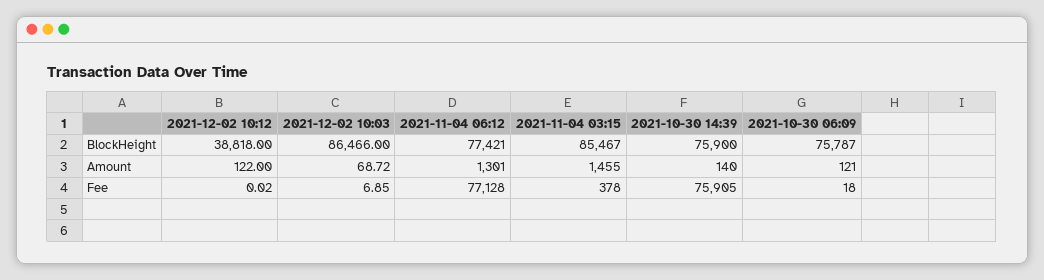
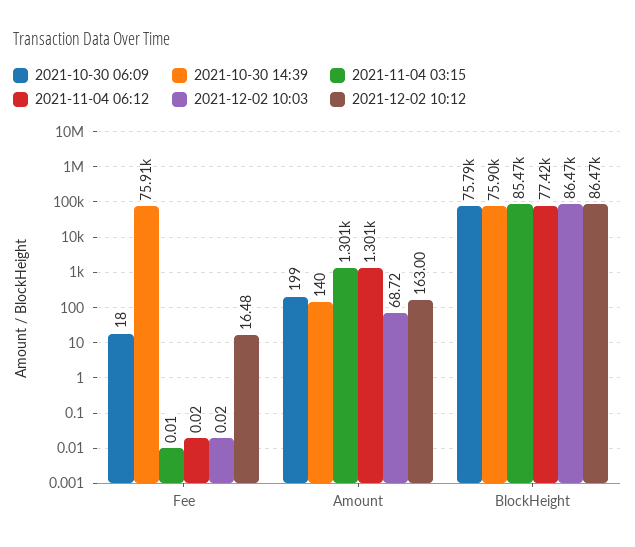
2021-12-02 10:12, BlockHeight: 38818 -> 86470
2021-12-02 10:12, Amount: 122 -> 163
2021-11-04 03:15, Amount: 1455 -> 1301
2021-10-30 06:09, Amount: 121 -> 199
2021-12-02 10:12, Fee: 0.02 -> 16.48
2021-12-02 10:03, Fee: 6.85 -> 0.02
2021-11-04 06:12, Fee: 77128 -> 0.02
2021-11-04 03:15, Fee: 378 -> 0.01

